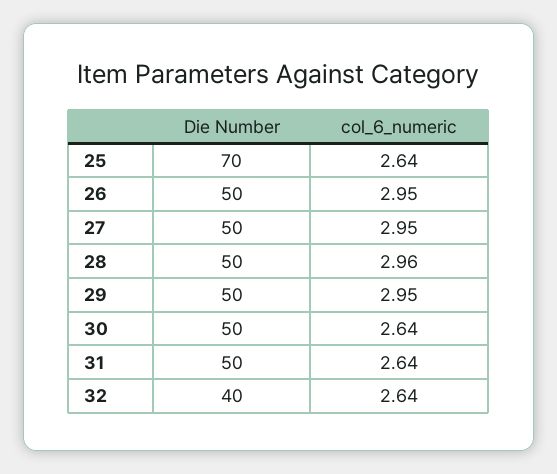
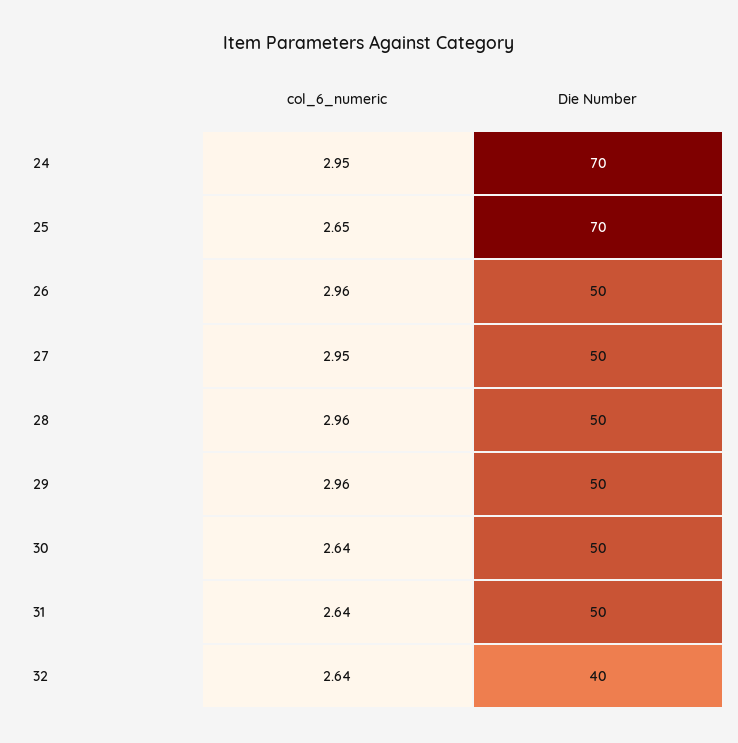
col_6_numeric, 25: 2.64 -> 2.65
col_6_numeric, 26: 2.95 -> 2.96
col_6_numeric, 29: 2.95 -> 2.96
col_6_numeric, 24: none -> 2.95
Die Number, 24: none -> 70

